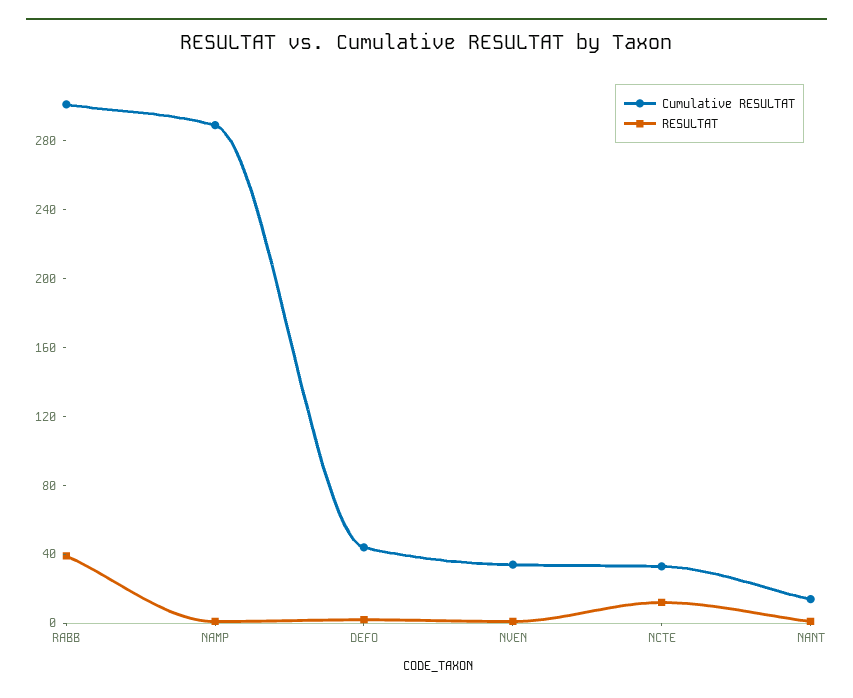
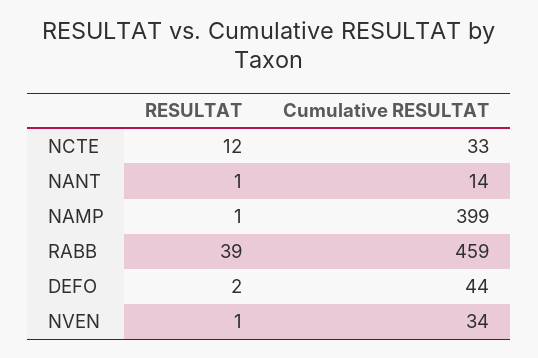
Cumulative RESULTAT, RABB: 300 -> 459
Cumulative RESULTAT, NAMP: 290 -> 399

